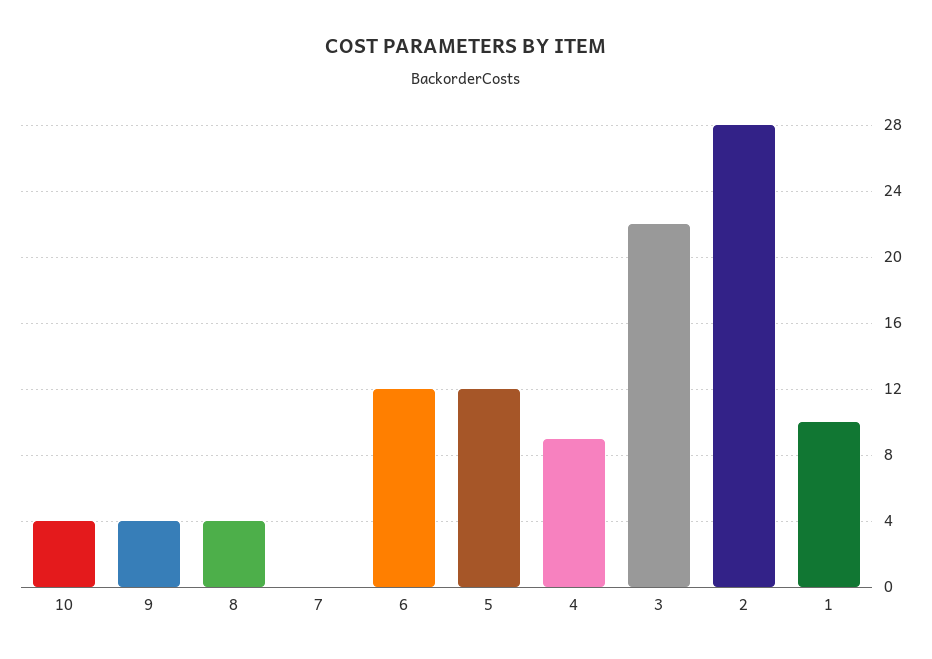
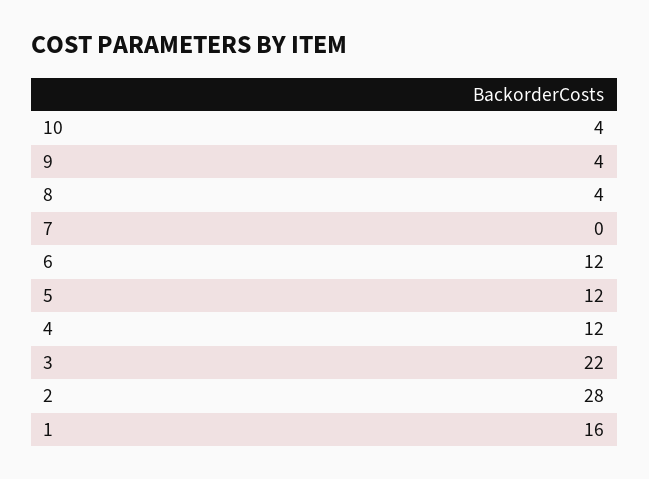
4: 9 -> 12
1: 10 -> 16

